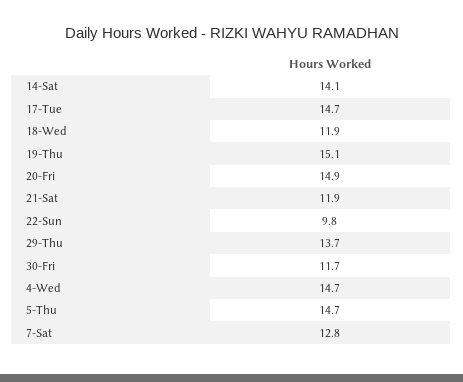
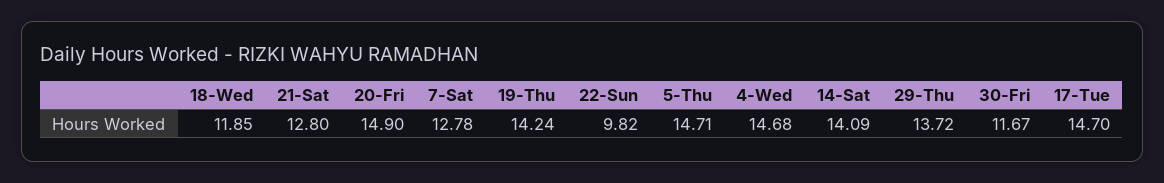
19-Thu: 15.1 -> 14.24
21-Sat: 11.9 -> 12.8

